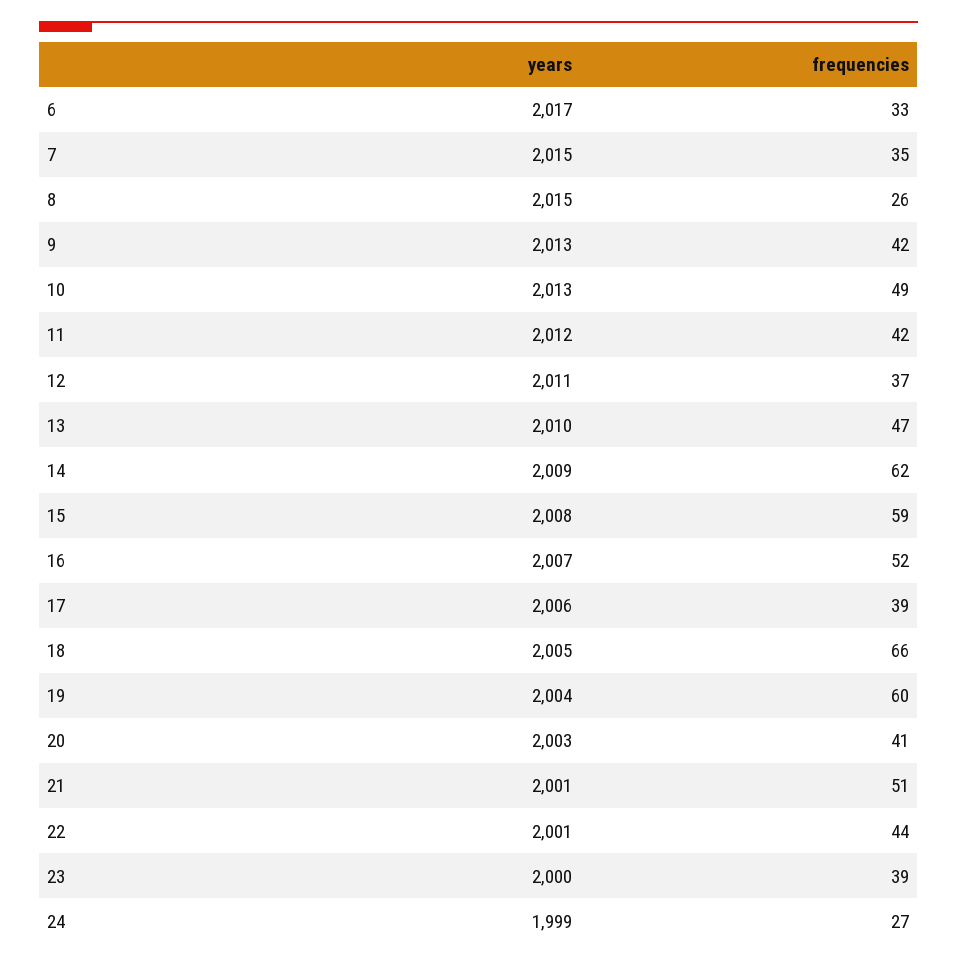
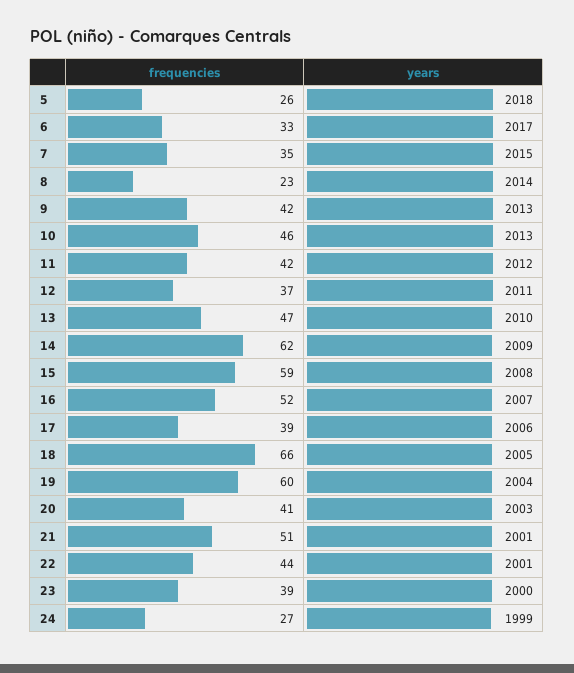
years, 8: 2015 -> 2014
frequencies, 8: 26 -> 23
frequencies, 10: 49 -> 46
frequencies, 5: none -> 26
years, 5: none -> 2018

